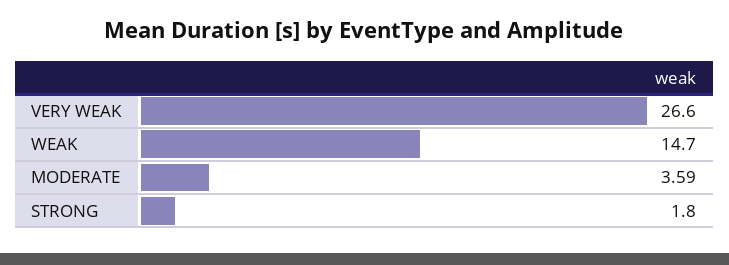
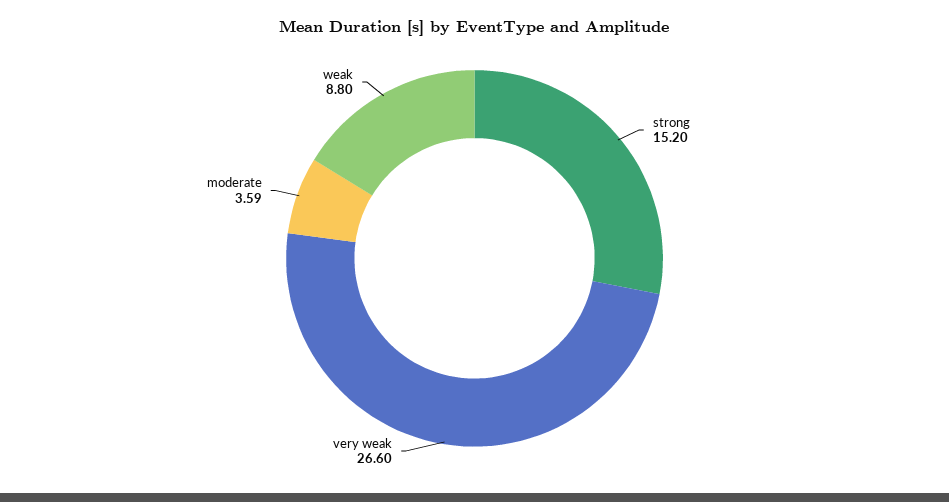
WEAK: 14.7 -> 8.8
STRONG: 1.8 -> 15.2

